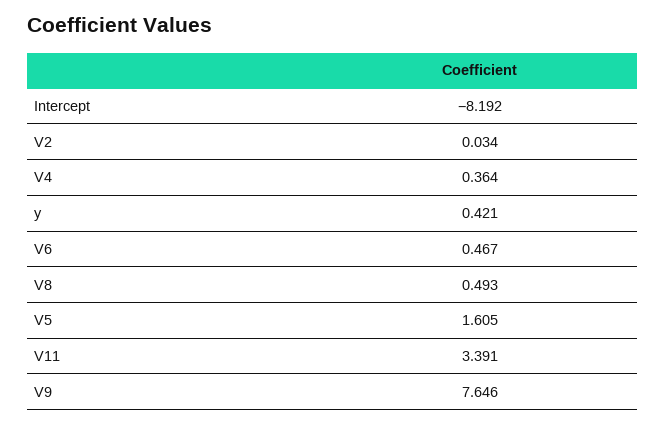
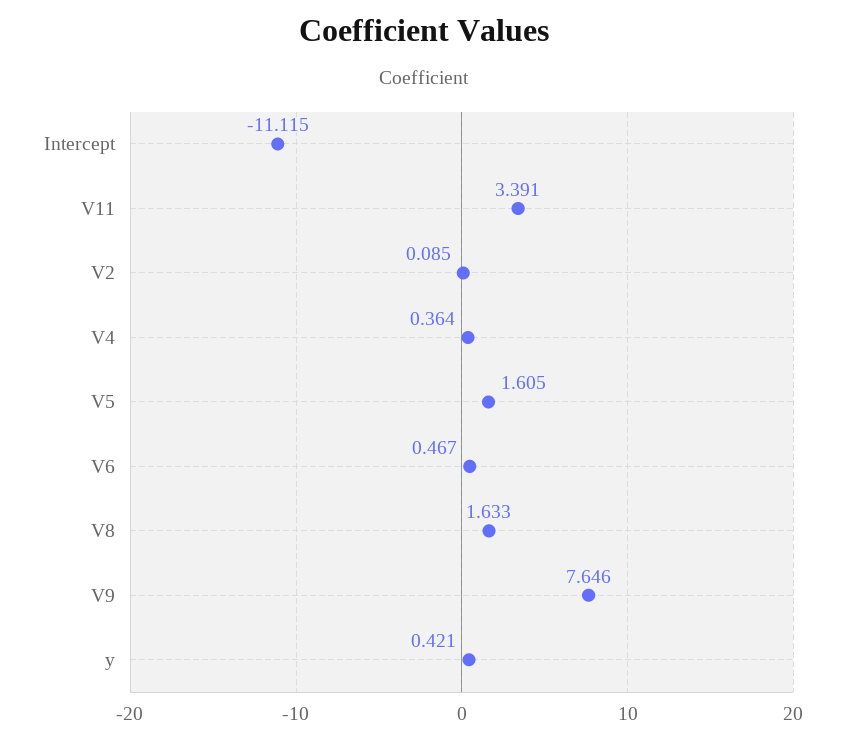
Intercept: -8.192 -> -11.115
V2: 0.034 -> 0.085
V8: 0.493 -> 1.633

